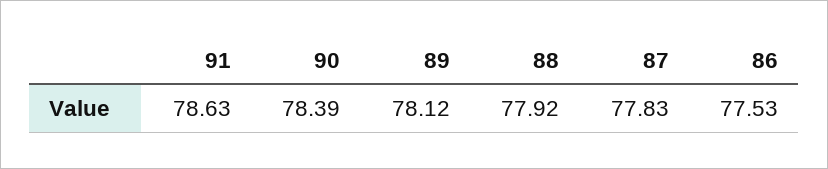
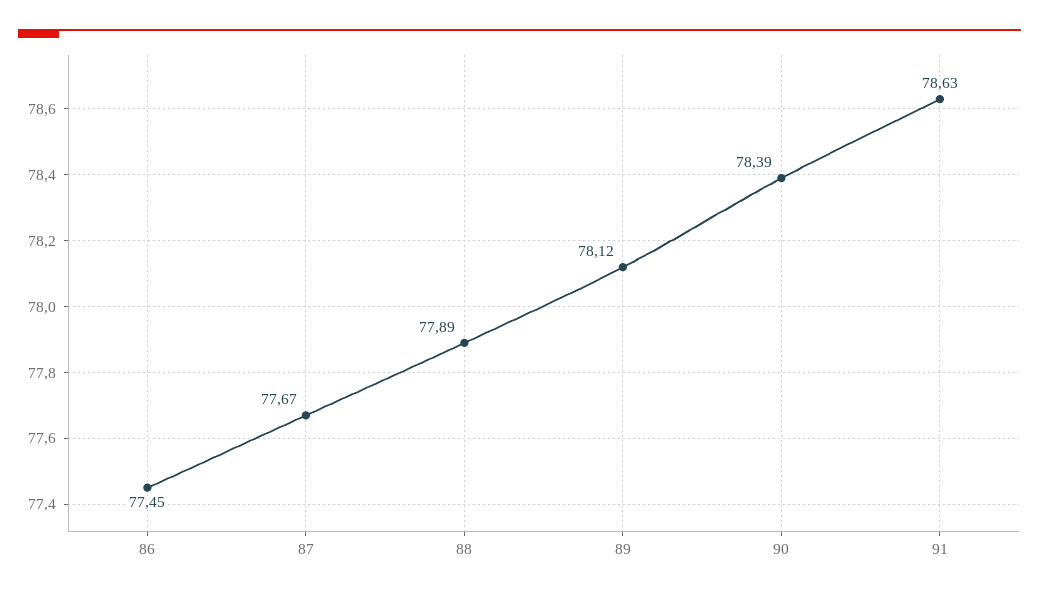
88: 77.92 -> 77.89
87: 77.83 -> 77.67
86: 77.53 -> 77.45

